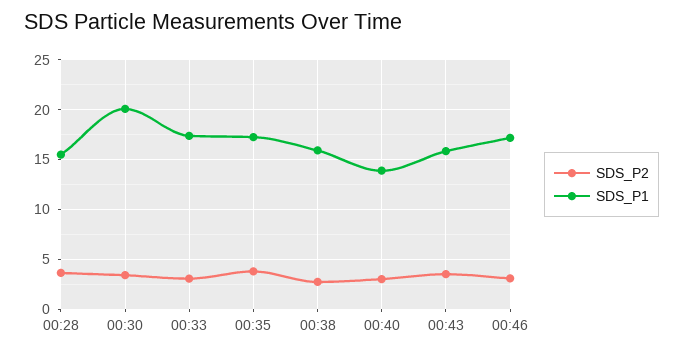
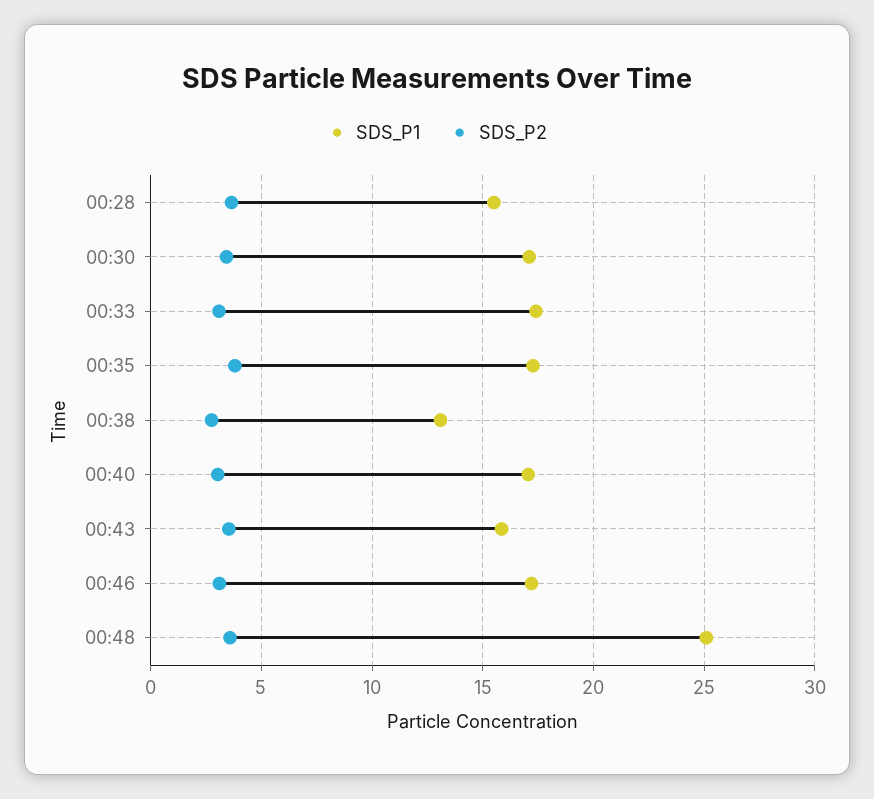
SDS_P1, 00:30: 20 -> 17
SDS_P1, 00:38: 16 -> 13
SDS_P1, 00:40: 14 -> 17
SDS_P1, 00:48: none -> 25
SDS_P2, 00:48: none -> 3.5

